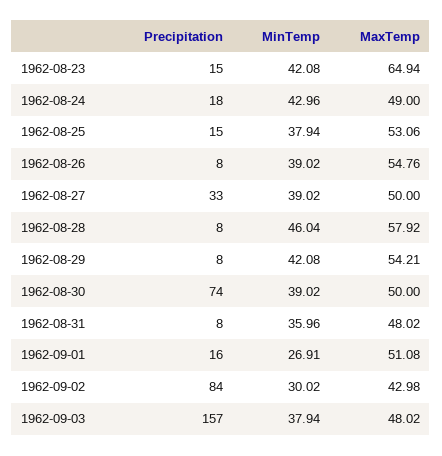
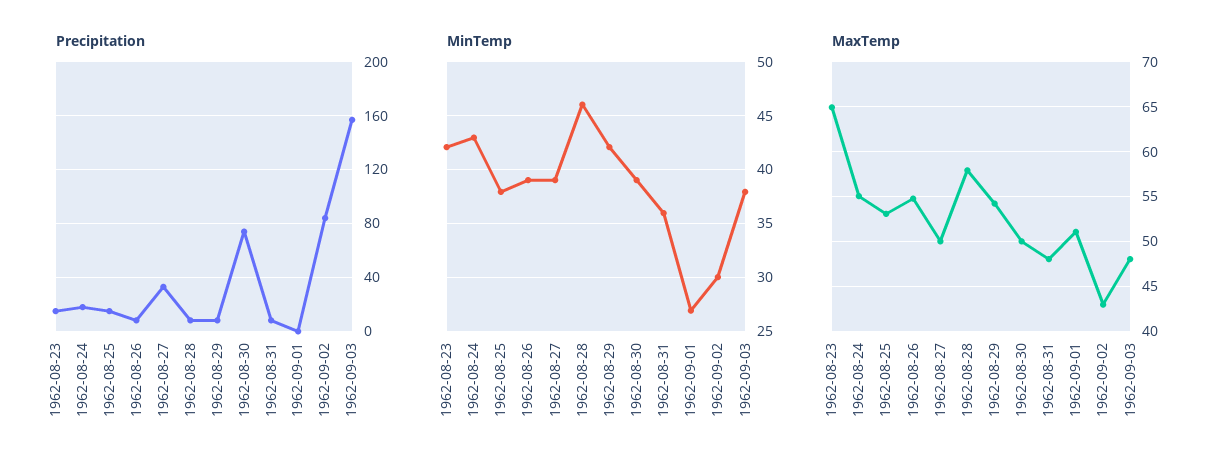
MaxTemp, 1962-08-24: 49 -> 55
Precipitation, 1962-09-01: 16 -> 0

